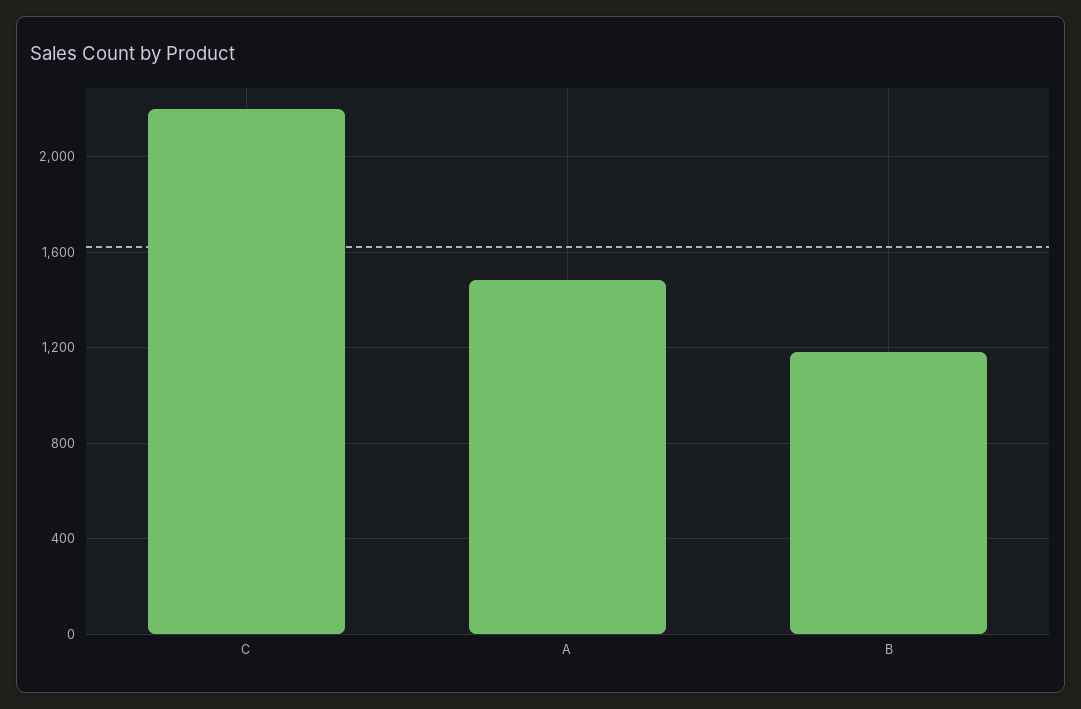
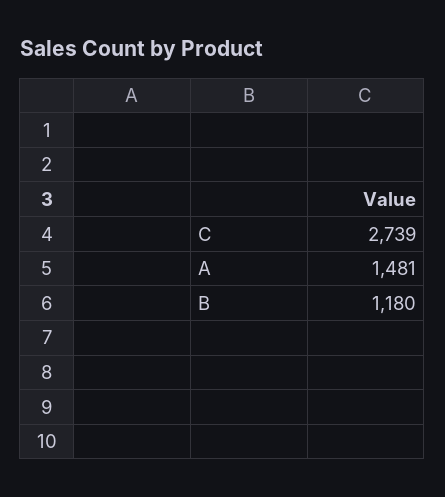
C: 2200 -> 2739

